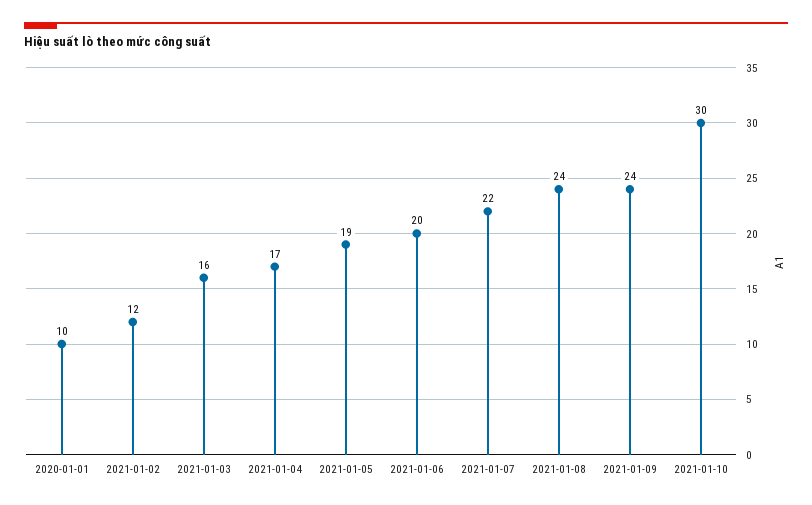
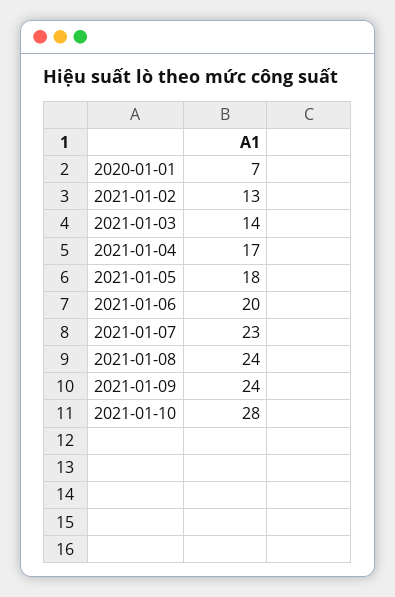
2020-01-01: 10 -> 7
2021-01-02: 12 -> 13
2021-01-03: 16 -> 14
2021-01-05: 19 -> 18
2021-01-07: 22 -> 23
2021-01-10: 30 -> 28

